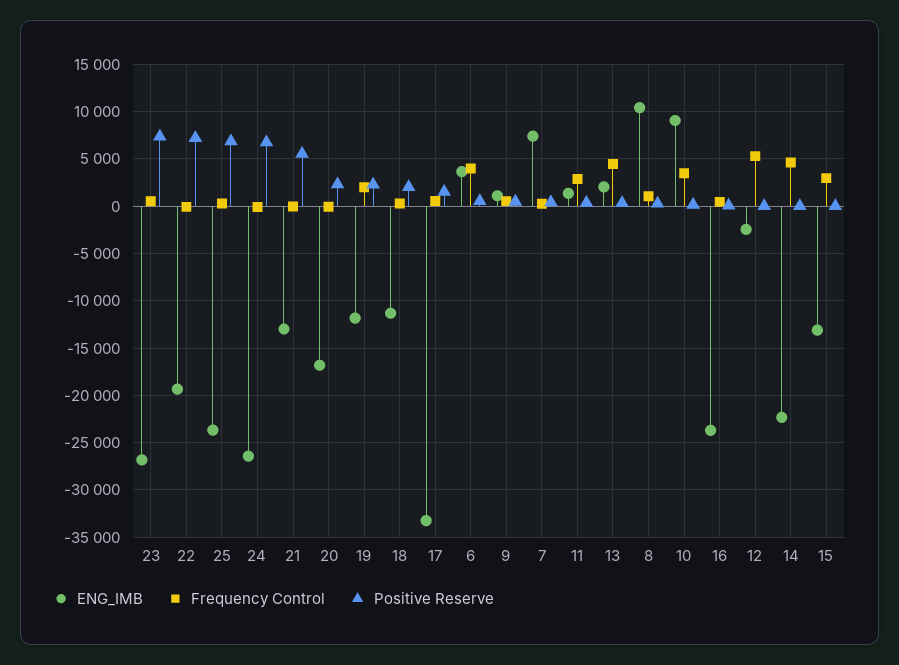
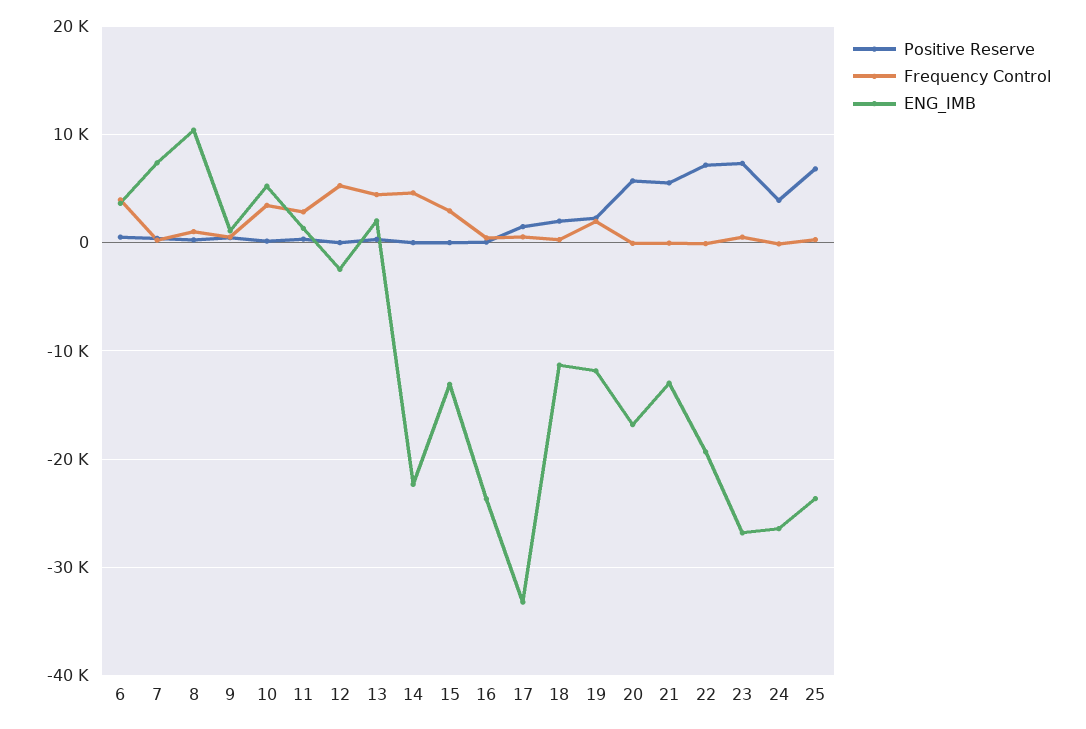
Positive Reserve, 24: 7000 -> 4000
Positive Reserve, 20: 2000 -> 6000
ENG_IMB, 10: 9000 -> 5000

